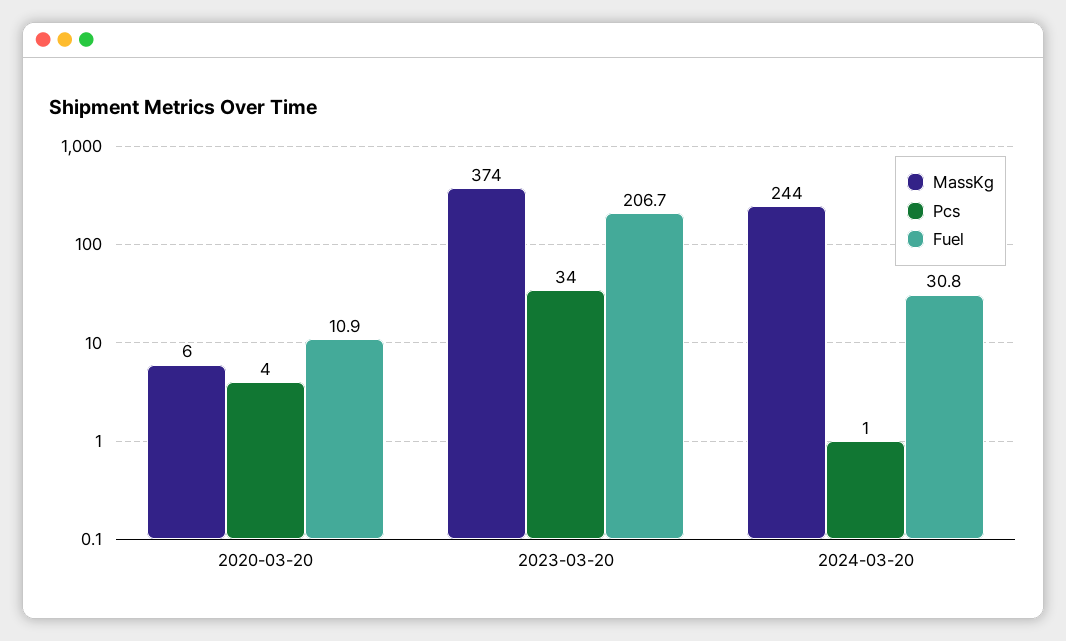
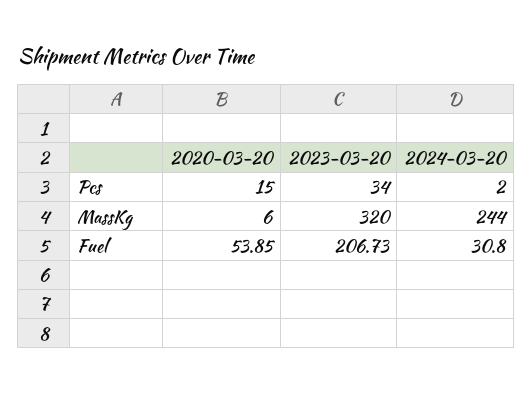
Pcs, 2020-03-20: 4 -> 15
Fuel, 2020-03-20: 10.9 -> 53.85
MassKg, 2023-03-20: 374 -> 320
Pcs, 2024-03-20: 1 -> 2

